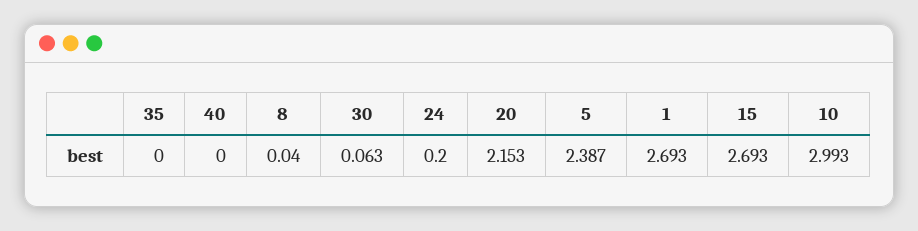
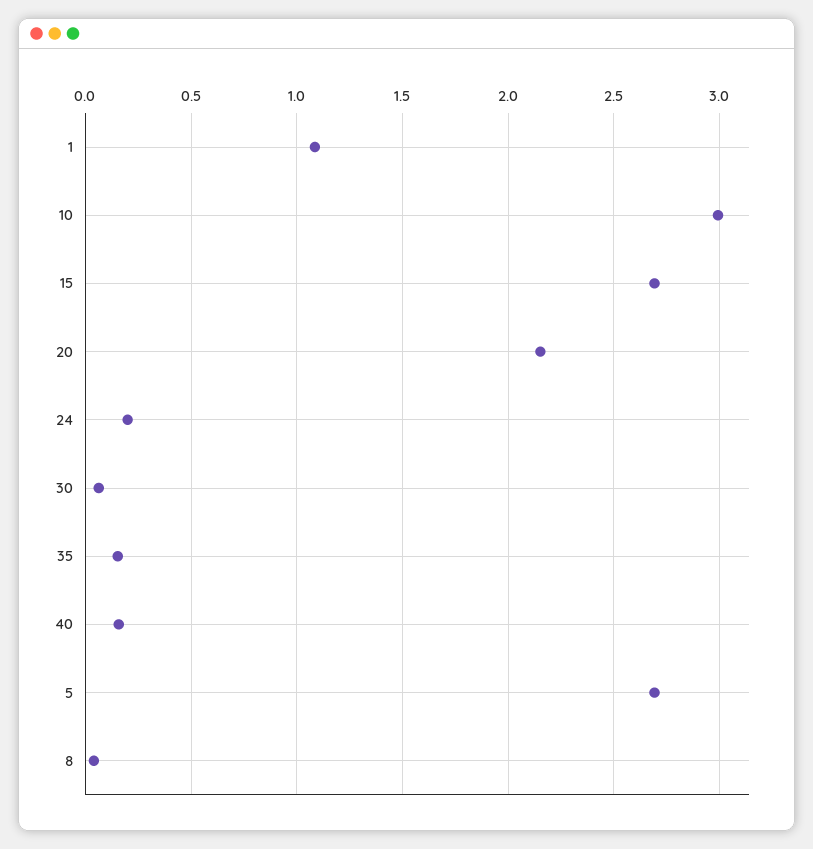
35: 0 -> 0.15
40: 0 -> 0.15
5: 2.387 -> 2.7
1: 2.693 -> 1.1

